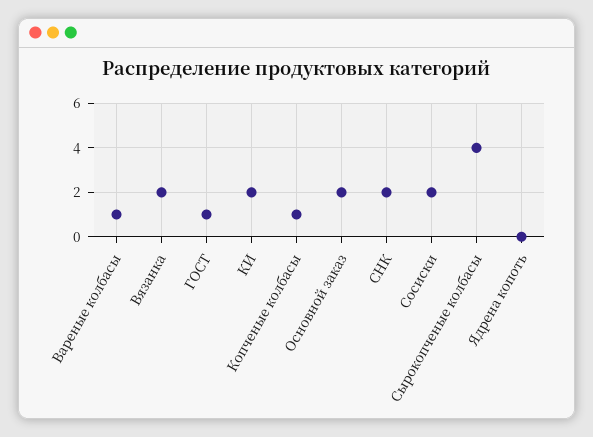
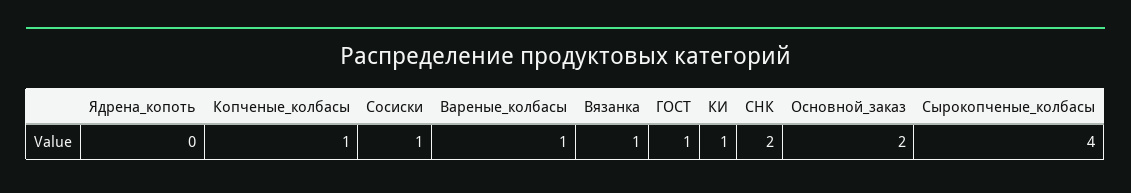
Вязанка: 2 -> 1
КИ: 2 -> 1
Сосиски: 2 -> 1

